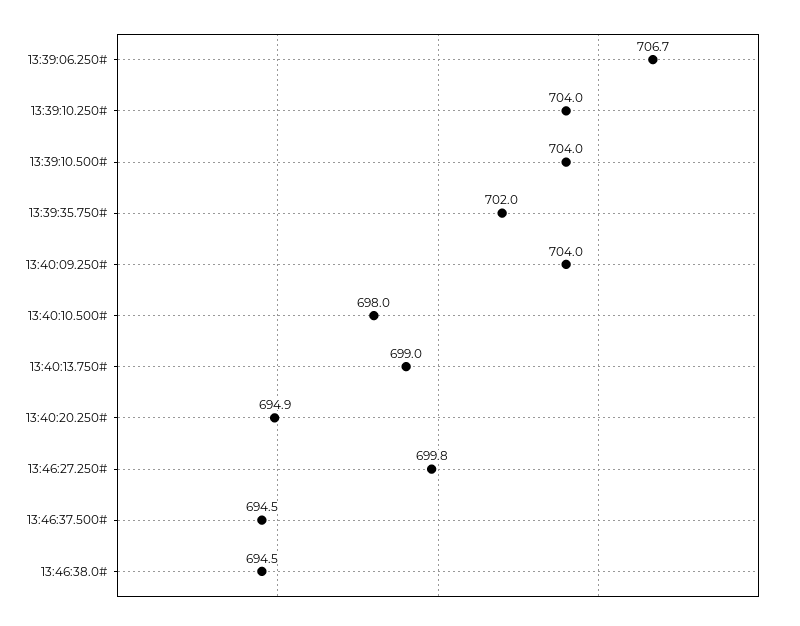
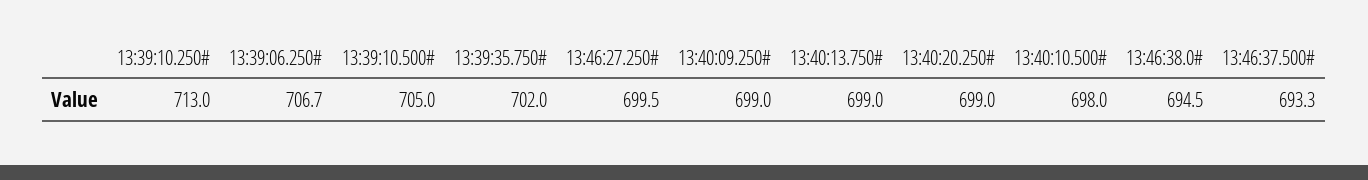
13:39:10.250#: 704 -> 713
13:39:10.500#: 704 -> 705
13:40:09.250#: 704 -> 699
13:40:20.250#: 694.9 -> 699
13:46:27.250#: 699.8 -> 699.5
13:46:37.500#: 694.5 -> 693.3

